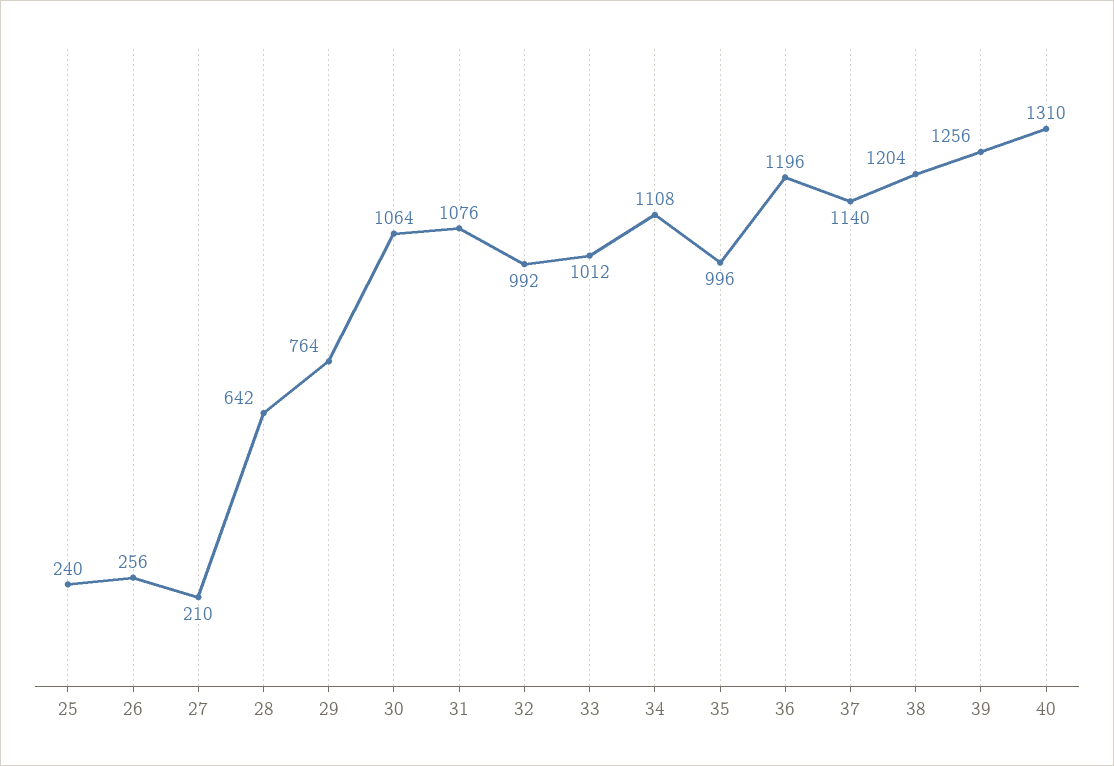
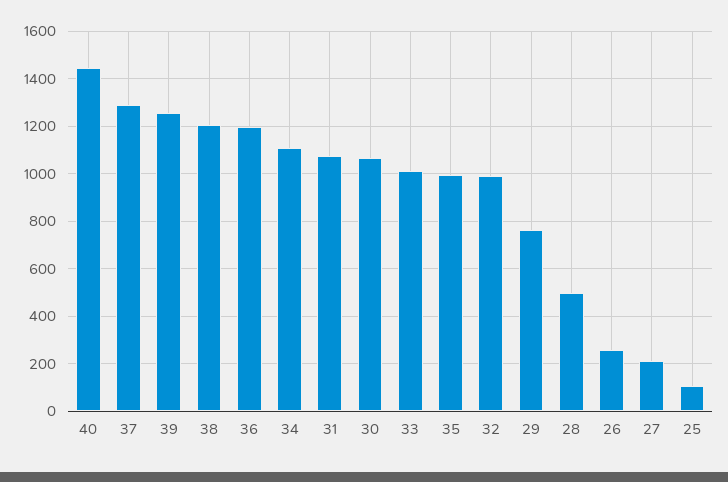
25: 240 -> 100
28: 642 -> 500
37: 1140 -> 1300
40: 1310 -> 1450

